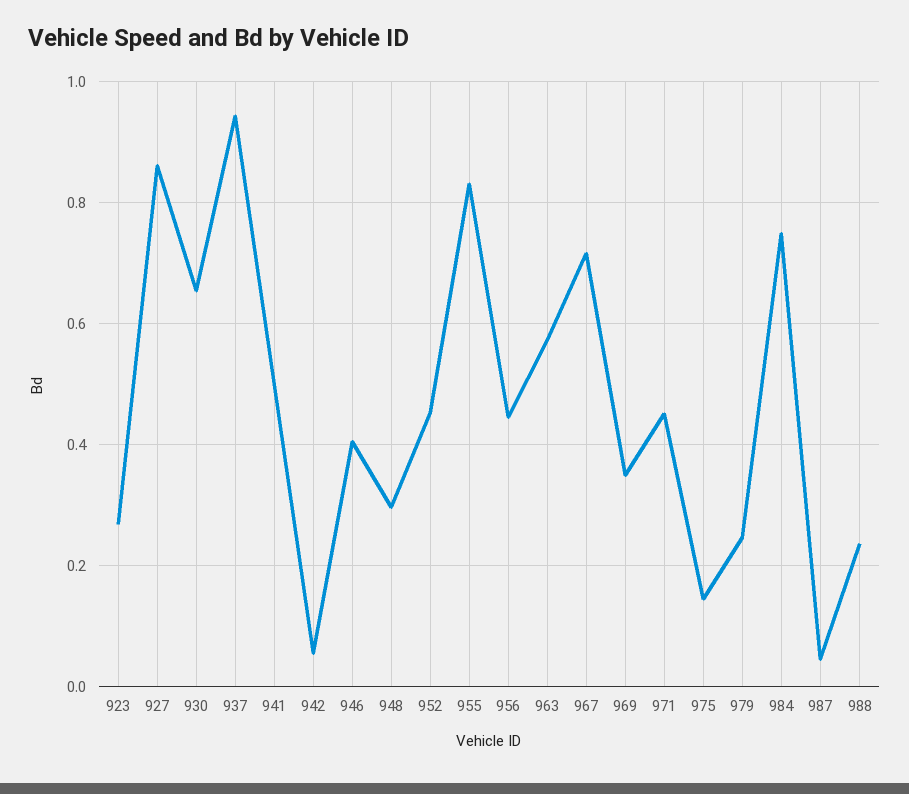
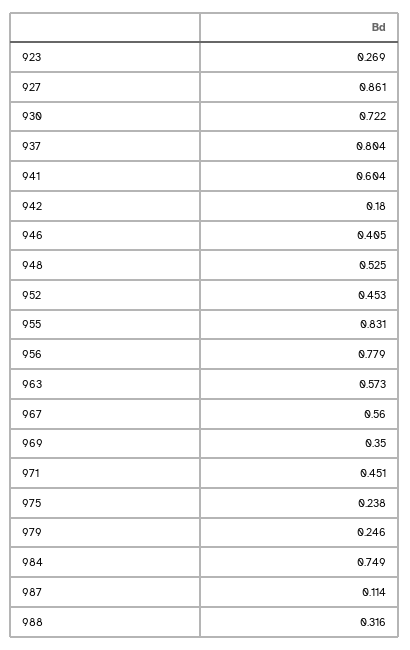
930: 0.66 -> 0.722
937: 0.94 -> 0.804
941: 0.5 -> 0.604
942: 0.06 -> 0.18
948: 0.3 -> 0.525
956: 0.44 -> 0.779
967: 0.72 -> 0.56
975: 0.14 -> 0.238
987: 0.04 -> 0.114
988: 0.24 -> 0.316

